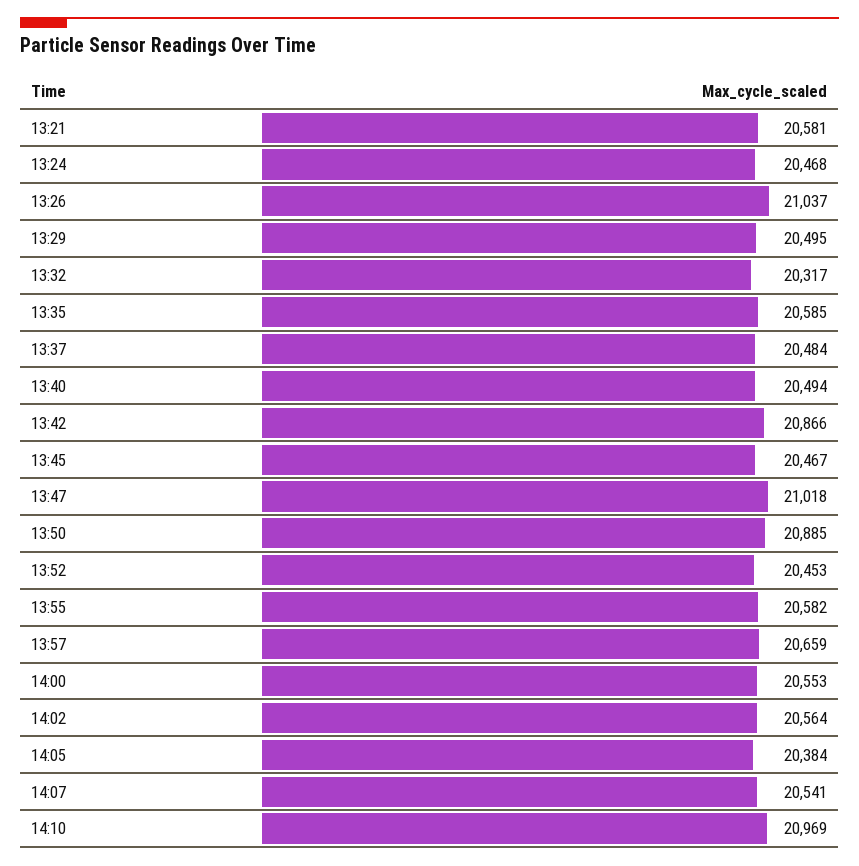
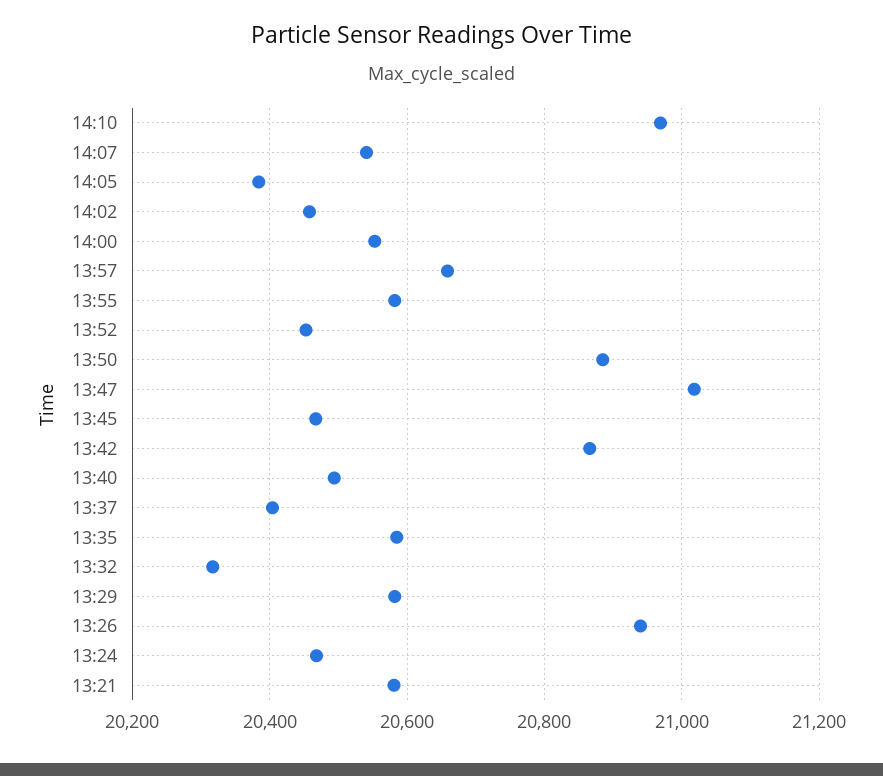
13:26: 21037 -> 20940
13:29: 20495 -> 20580
13:37: 20484 -> 20400
14:02: 20564 -> 20460

